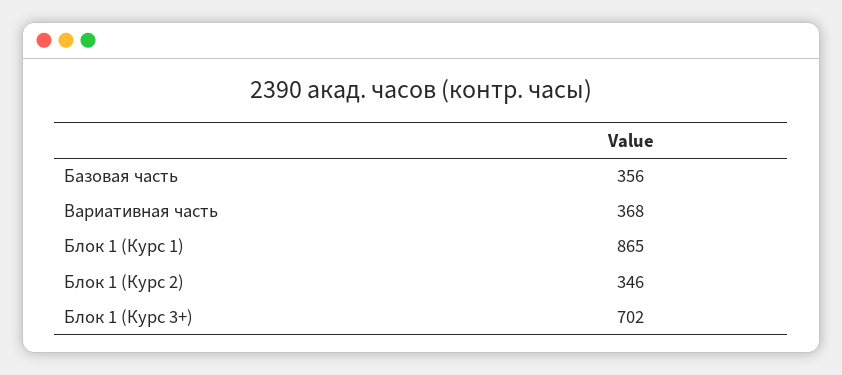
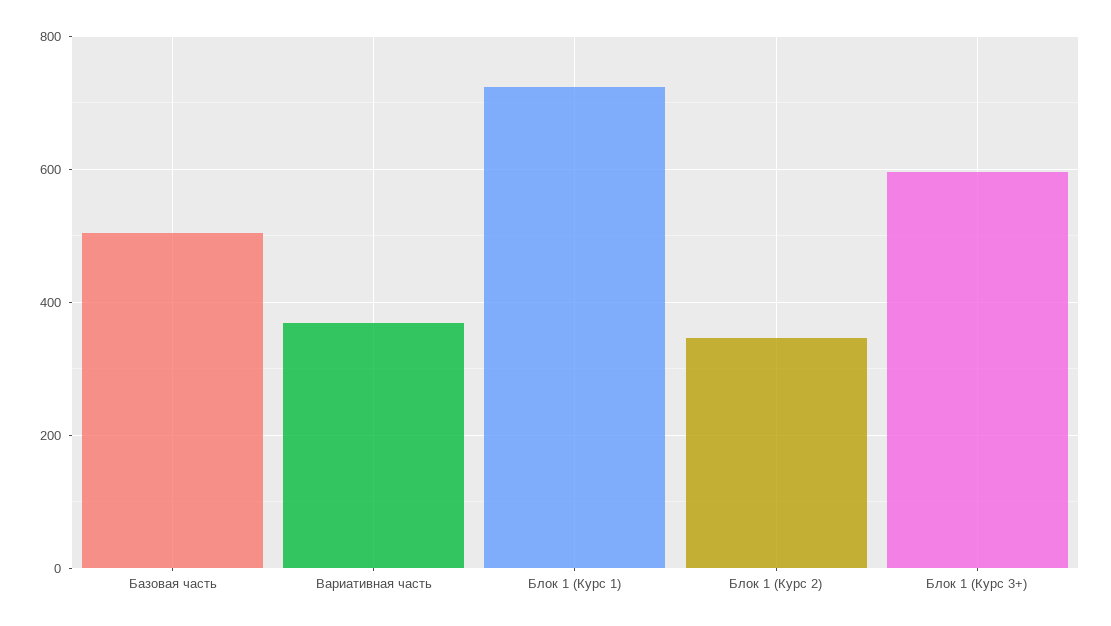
Базовая часть: 356 -> 500
Блок 1 (Курс 1): 865 -> 720
Блок 1 (Курс 3+): 702 -> 600

